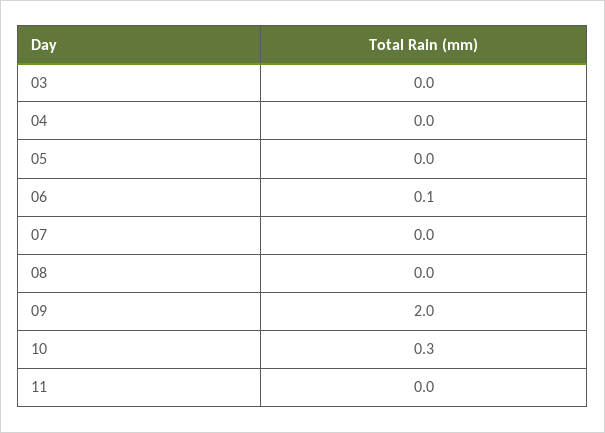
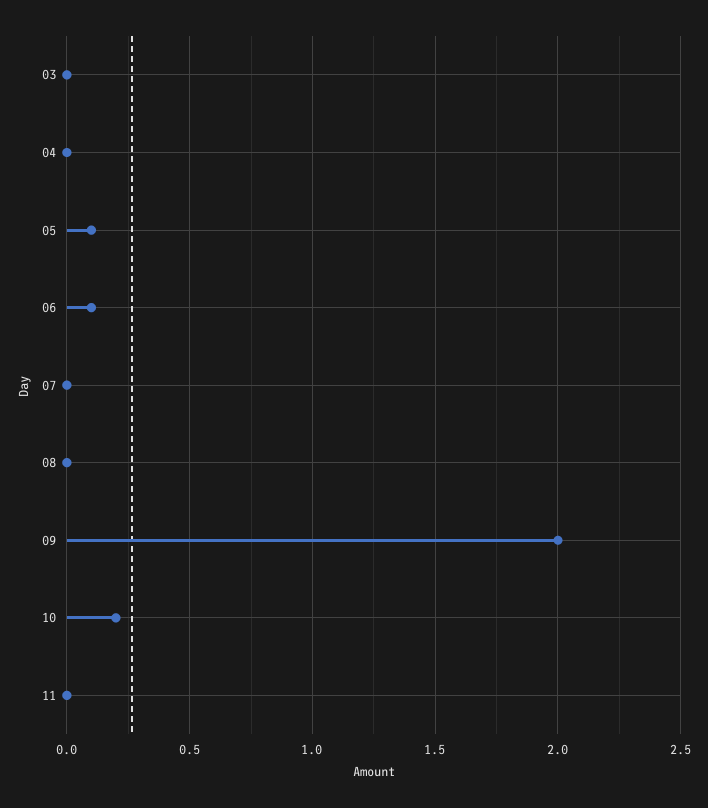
05: 0 -> 0.1
10: 0.3 -> 0.2

